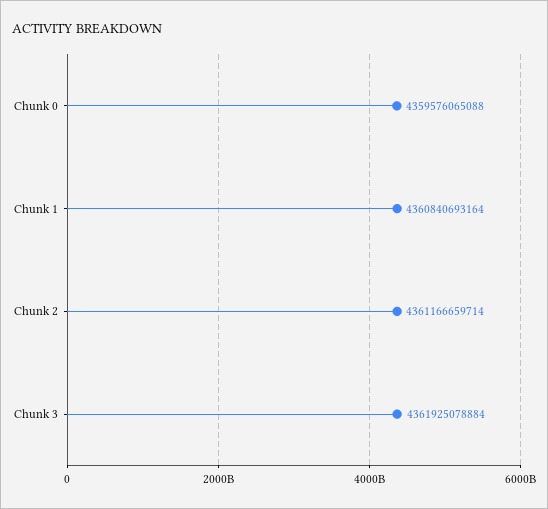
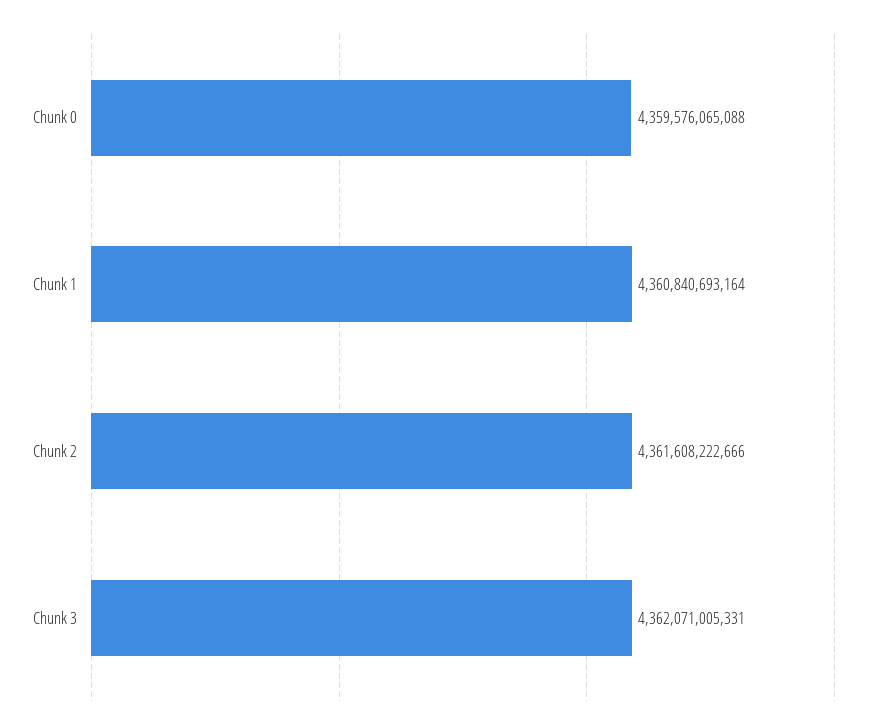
Chunk 2: 4361166659714 -> 4361608222666
Chunk 3: 4361925078884 -> 4362071005331

